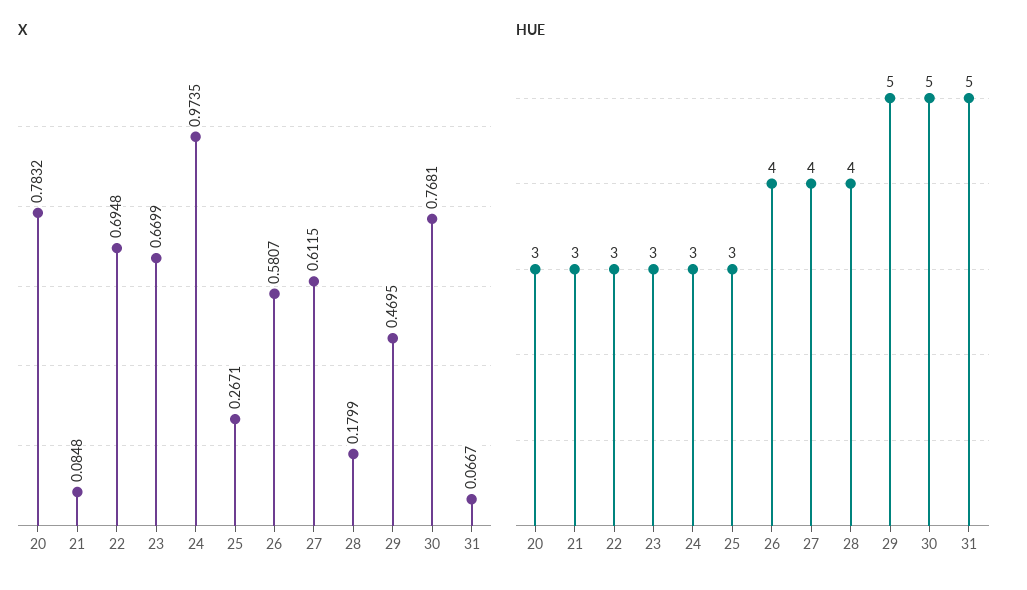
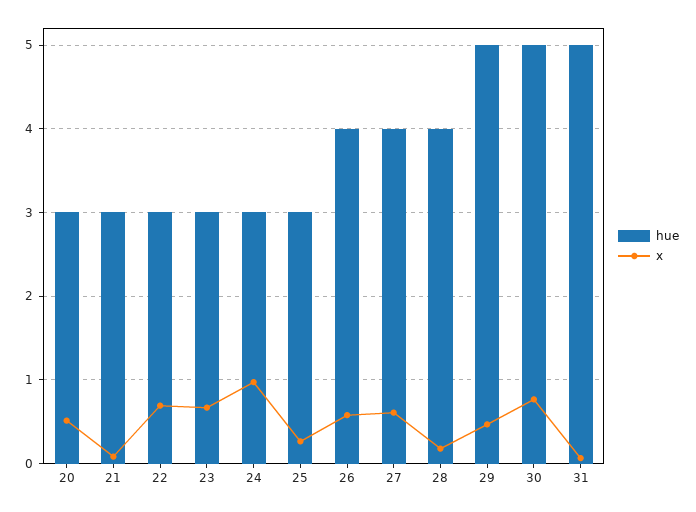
X, 20: 0.7832 -> 0.5

